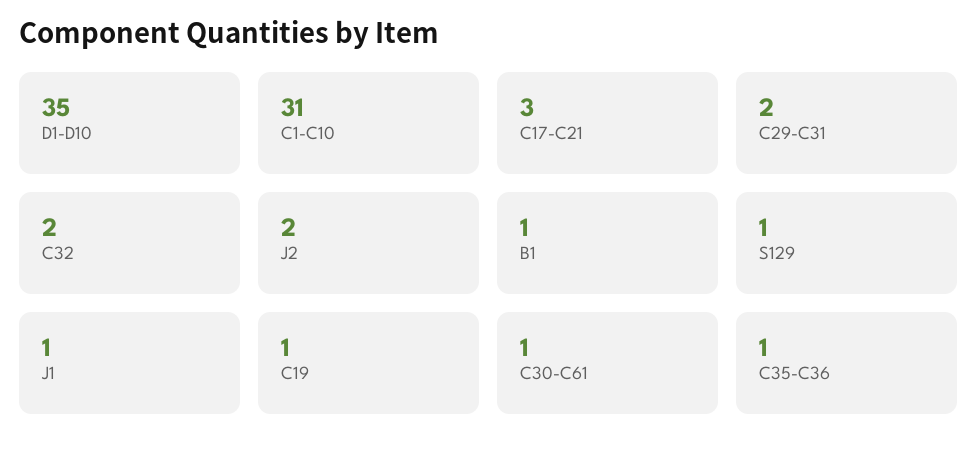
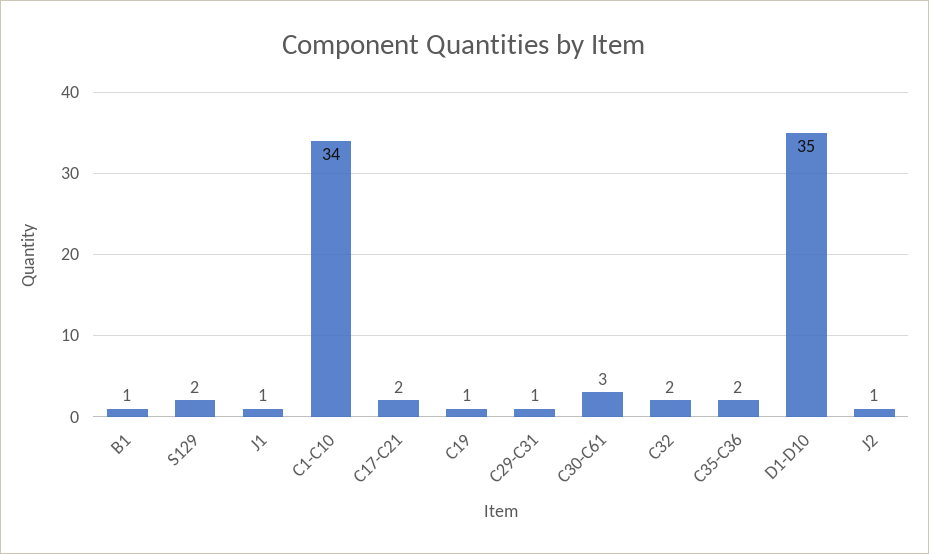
C1-C10: 31 -> 34
C17-C21: 3 -> 2
C29-C31: 2 -> 1
J2: 2 -> 1
S129: 1 -> 2
C30-C61: 1 -> 3
C35-C36: 1 -> 2

